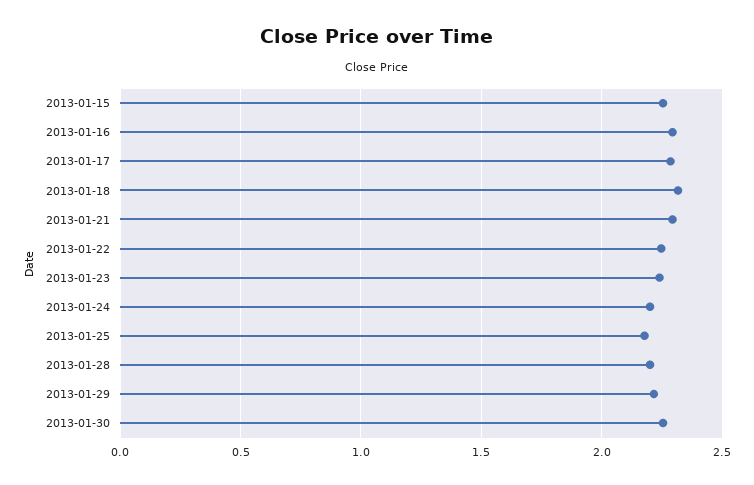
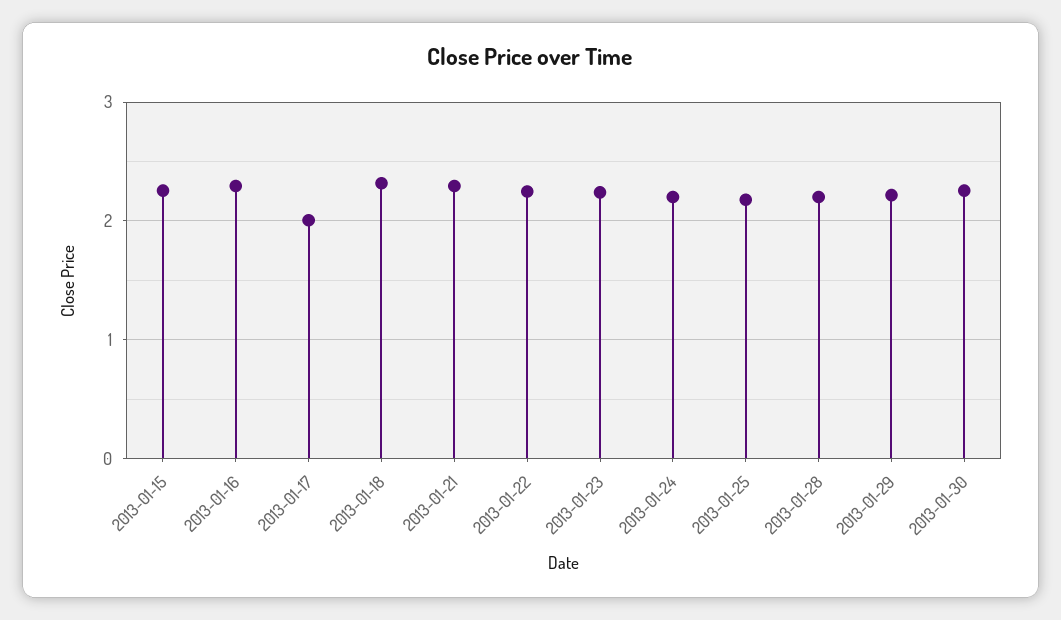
2013-01-17: 2.3 -> 2

